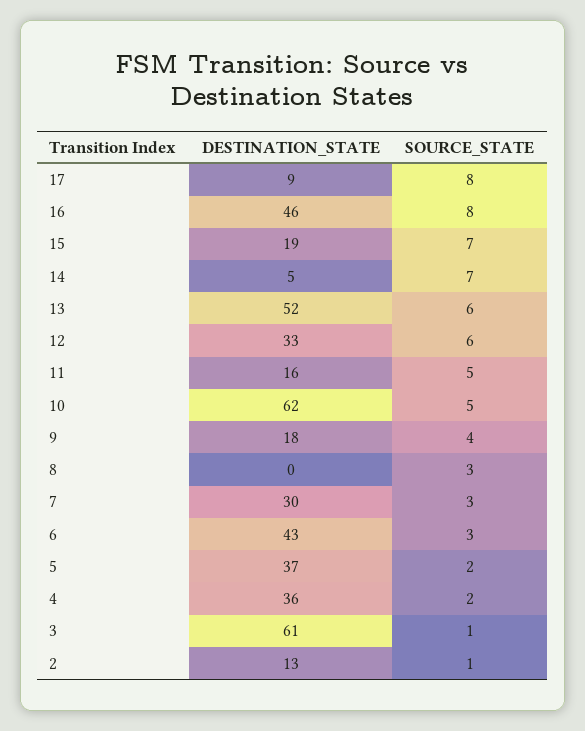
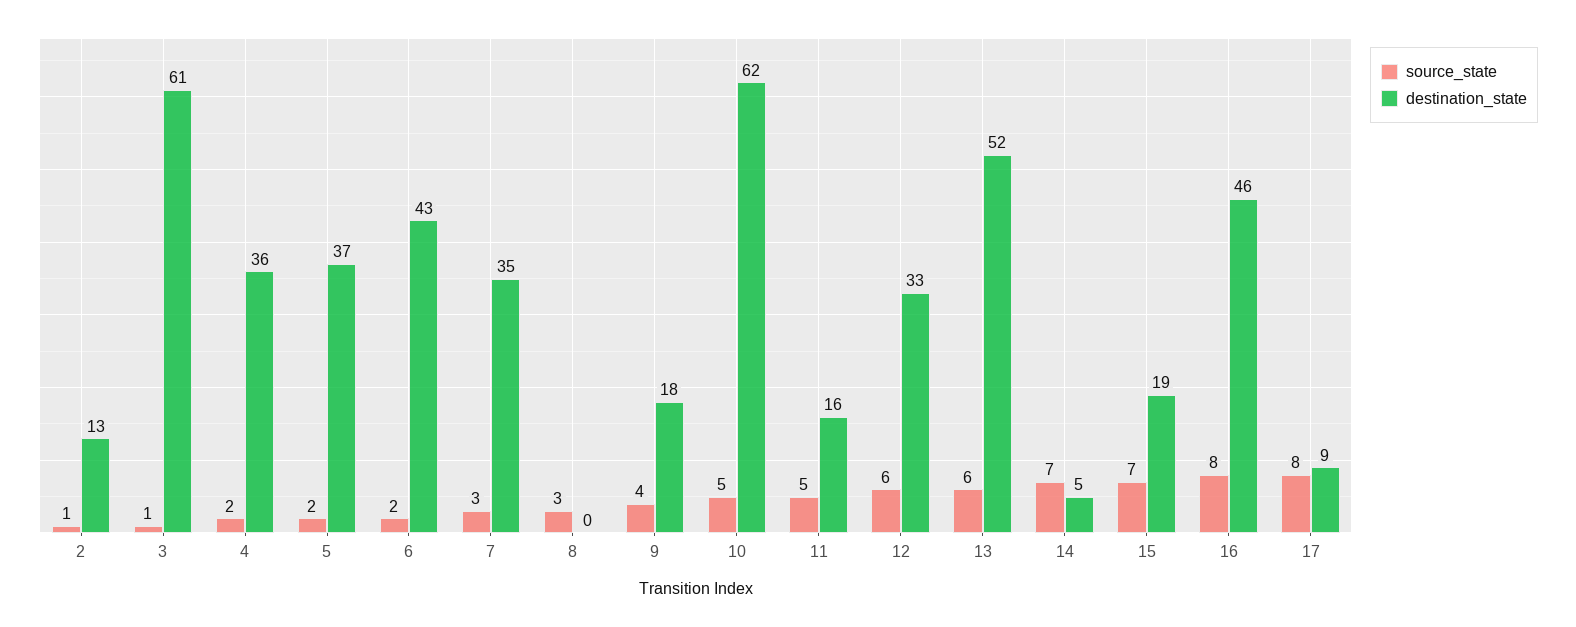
DESTINATION_STATE, 7: 30 -> 35
SOURCE_STATE, 6: 3 -> 2

